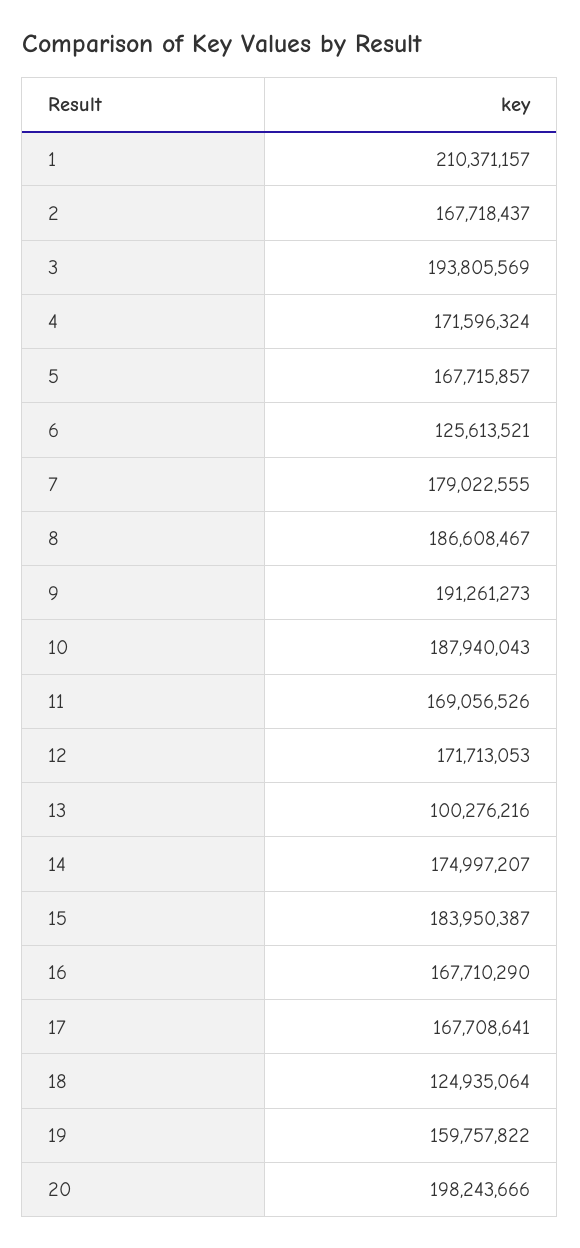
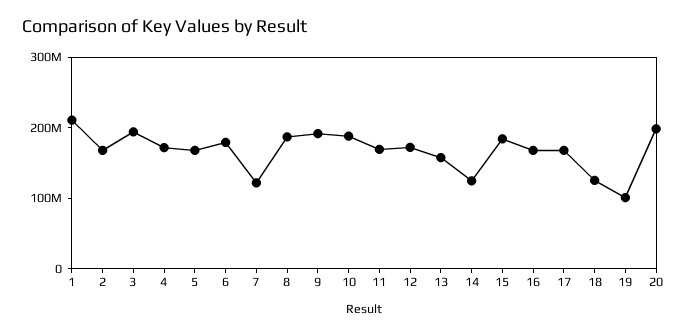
6: 125613521 -> 180000000
7: 179022555 -> 120000000
13: 100276216 -> 160000000
14: 174997207 -> 120000000
19: 159757822 -> 100000000

